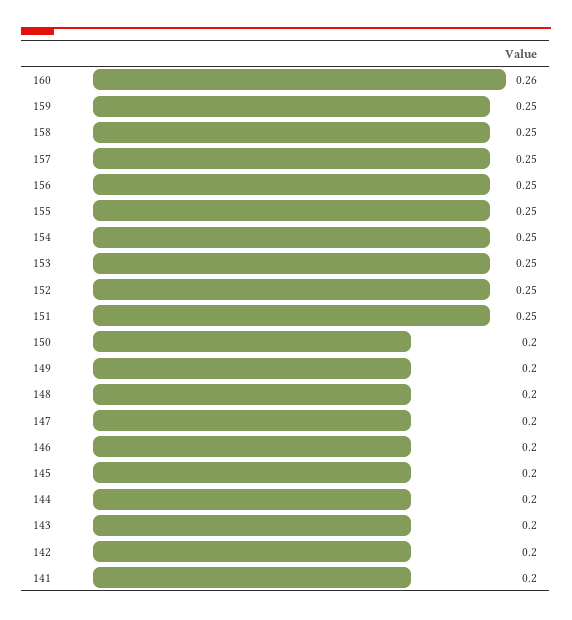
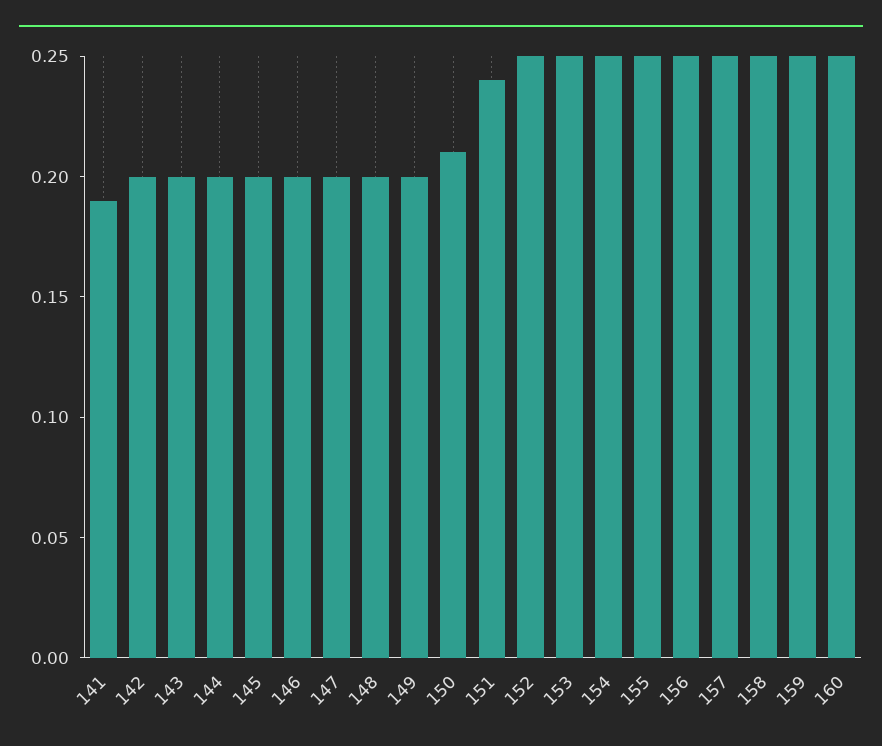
160: 0.26 -> 0.25
151: 0.25 -> 0.24
150: 0.2 -> 0.21
141: 0.2 -> 0.19

